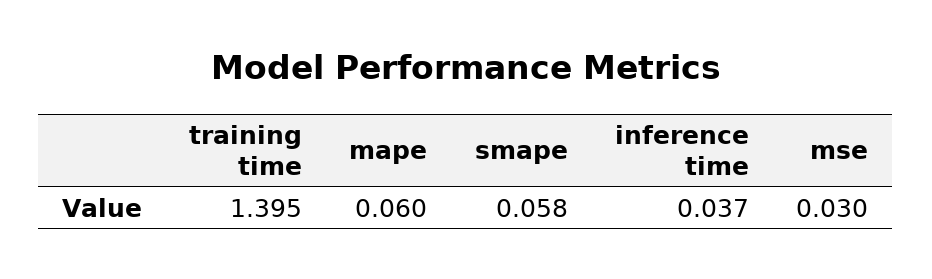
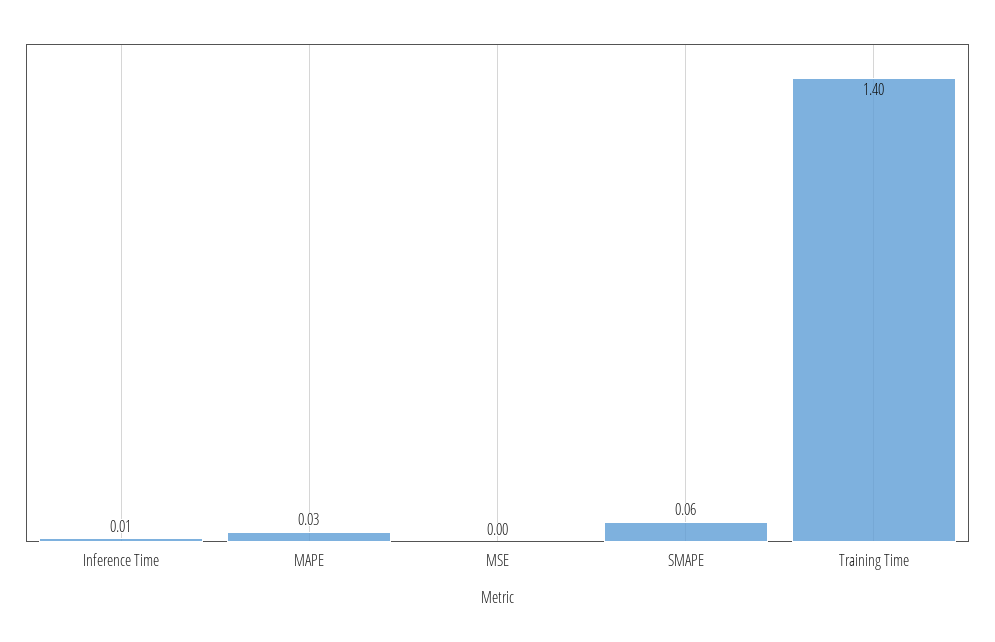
mape: 0.06 -> 0.03
inference time: 0.037 -> 0.01
mse: 0.03 -> 0

